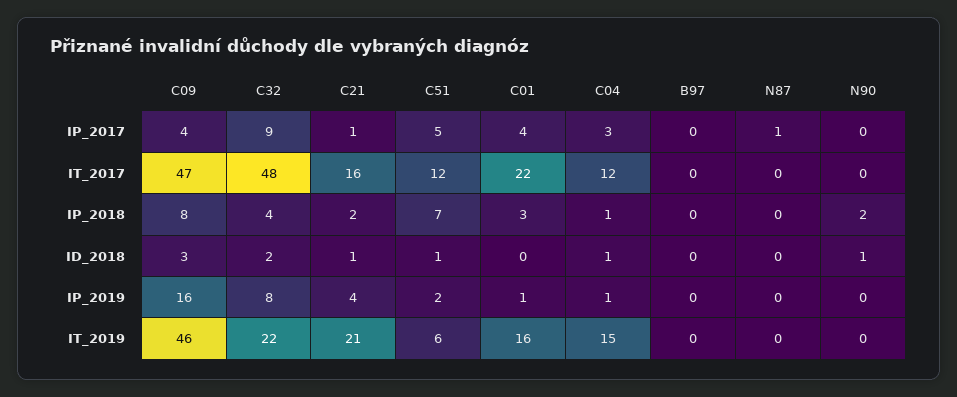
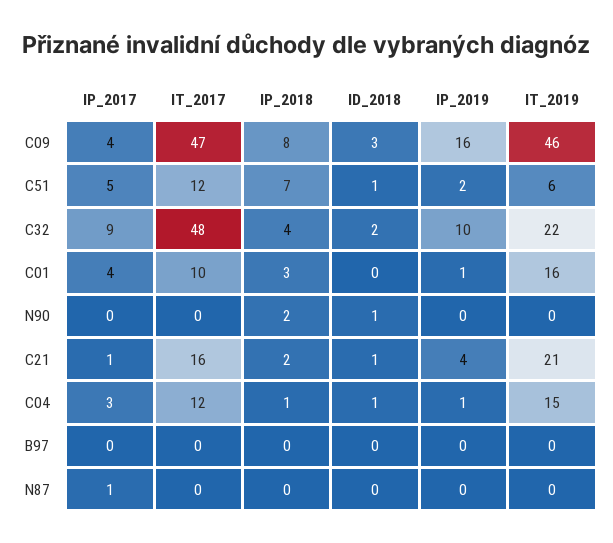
C01, IT_2017: 22 -> 10
C32, IP_2019: 8 -> 10

